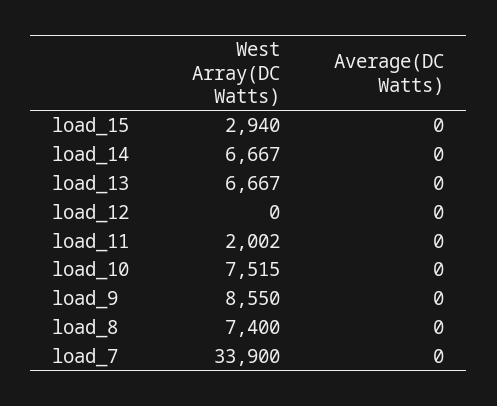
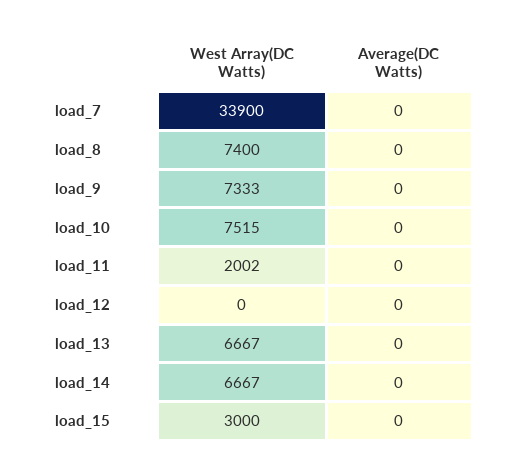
West Array(DC Watts), load_15: 2940 -> 3000
West Array(DC Watts), load_9: 8550 -> 7333

